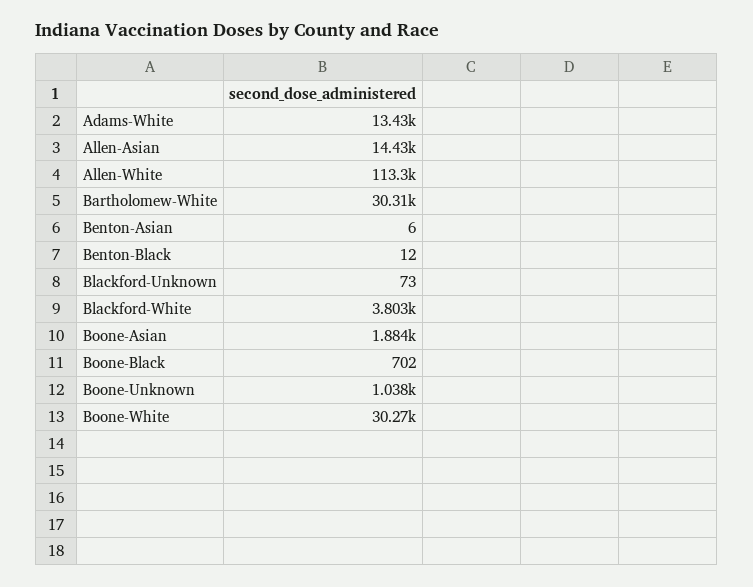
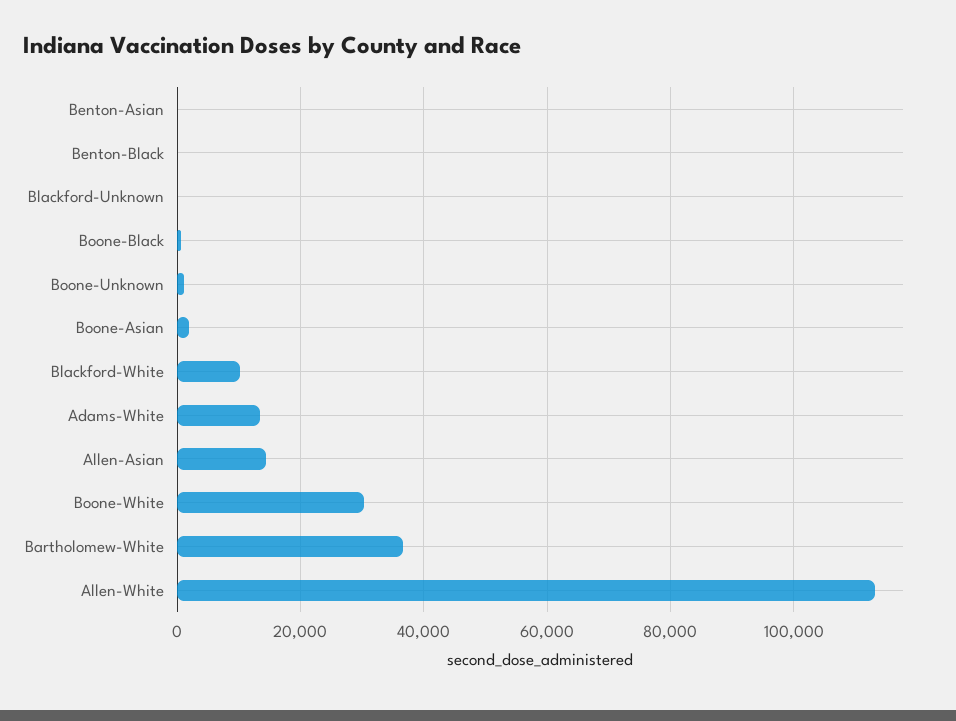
Bartholomew-White: 30310 -> 36000
Blackford-White: 3803 -> 10000

